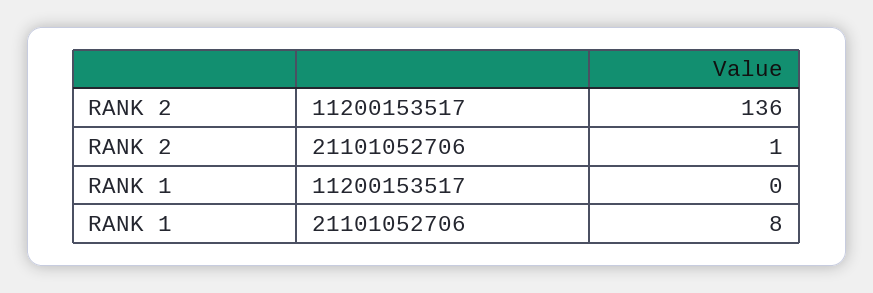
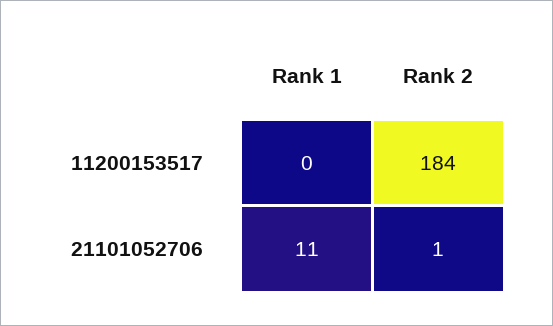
RANK 2, 11200153517: 136 -> 184
RANK 1, 21101052706: 8 -> 11

